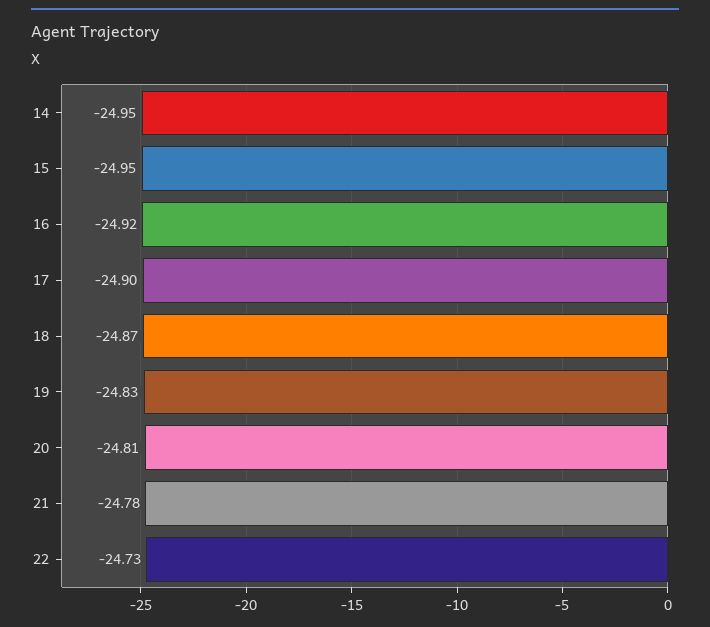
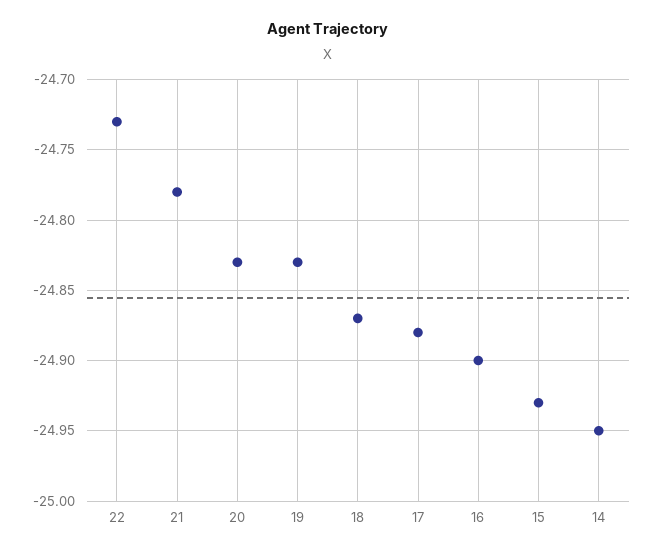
15: -24.95 -> -24.93
16: -24.92 -> -24.9
17: -24.9 -> -24.88
20: -24.81 -> -24.83

